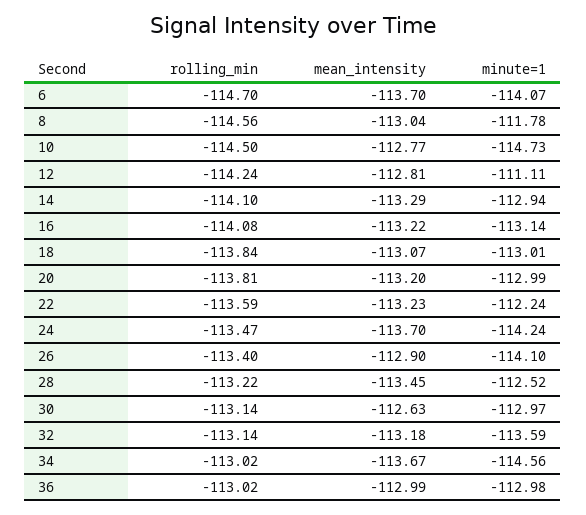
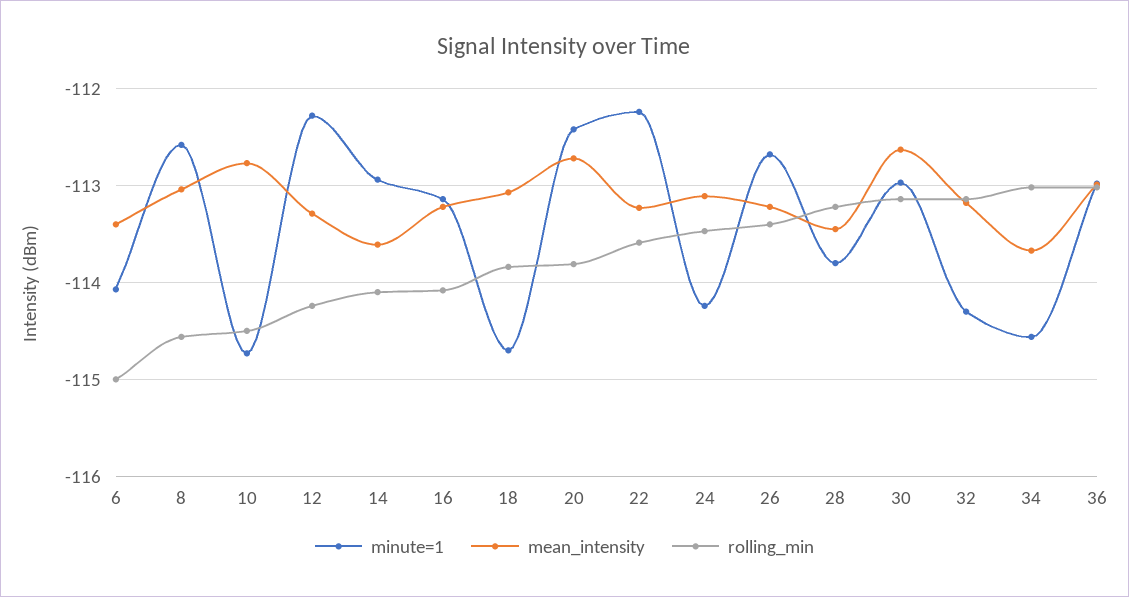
rolling_min, 6: -114.7 -> -115
mean_intensity, 6: -113.7 -> -113.4
minute=1, 8: -111.78 -> -112.6
mean_intensity, 12: -112.81 -> -113.3
minute=1, 12: -111.11 -> -112.3
mean_intensity, 14: -113.29 -> -113.6
minute=1, 18: -113.01 -> -114.7
mean_intensity, 20: -113.2 -> -112.7
minute=1, 20: -112.99 -> -112.4
mean_intensity, 24: -113.7 -> -113.1
mean_intensity, 26: -112.9 -> -113.2
minute=1, 26: -114.1 -> -112.7
minute=1, 28: -112.52 -> -113.8
minute=1, 32: -113.59 -> -114.3

